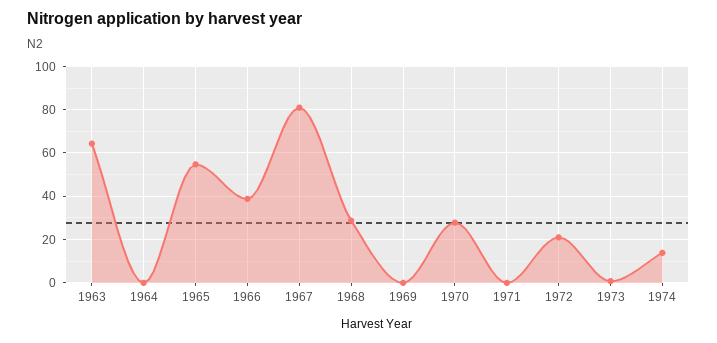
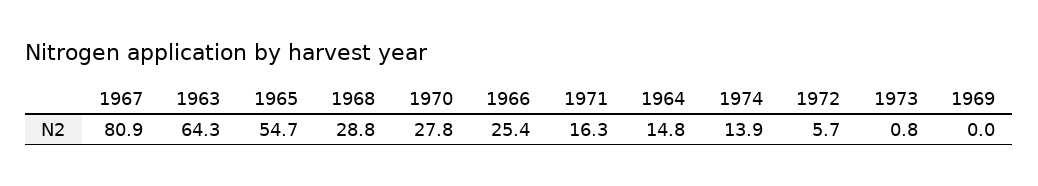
1964: 0 -> 14.8
1966: 40 -> 25.4
1971: 0 -> 16.3
1972: 20 -> 5.7

